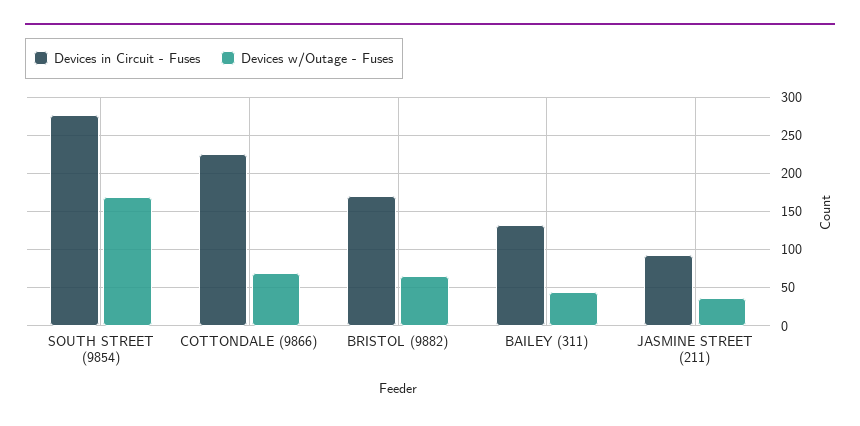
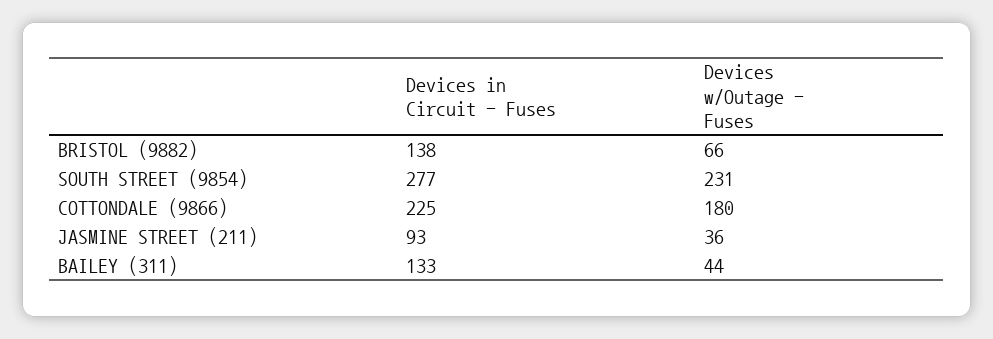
Devices w/Outage - Fuses, SOUTH STREET (9854): 170 -> 231
Devices w/Outage - Fuses, COTTONDALE (9866): 70 -> 180
Devices in Circuit - Fuses, BRISTOL (9882): 170 -> 138

